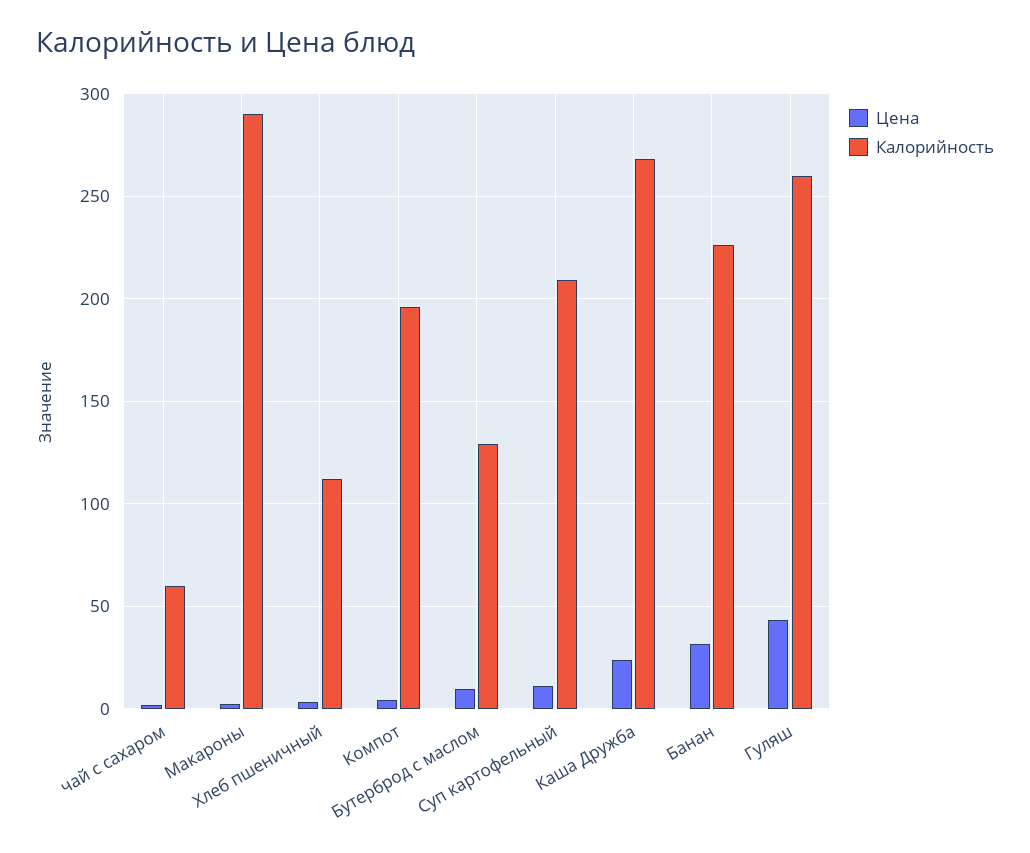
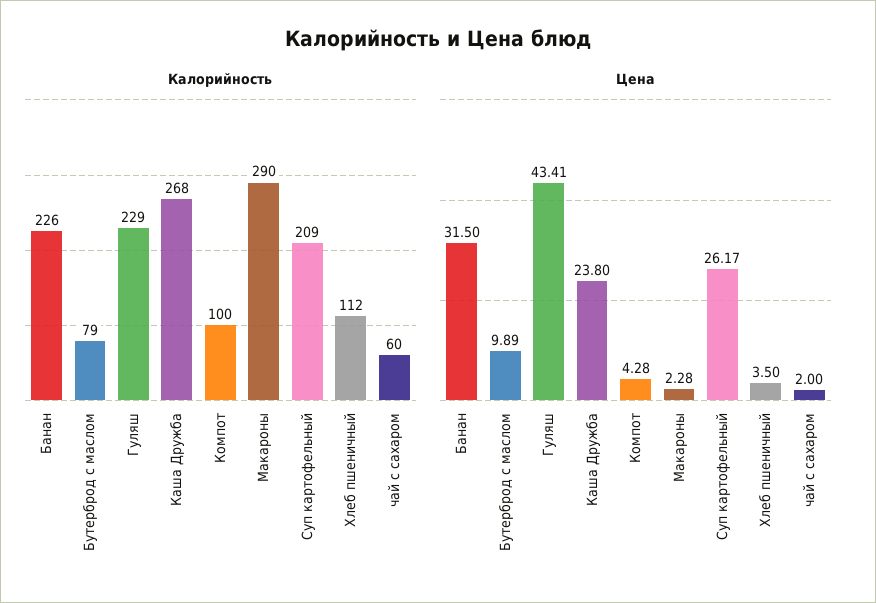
Калорийность, Компот: 195 -> 100
Калорийность, Бутерброд с маслом: 130 -> 79
Цена, Суп картофельный: 10 -> 26.17
Калорийность, Гуляш: 260 -> 229

